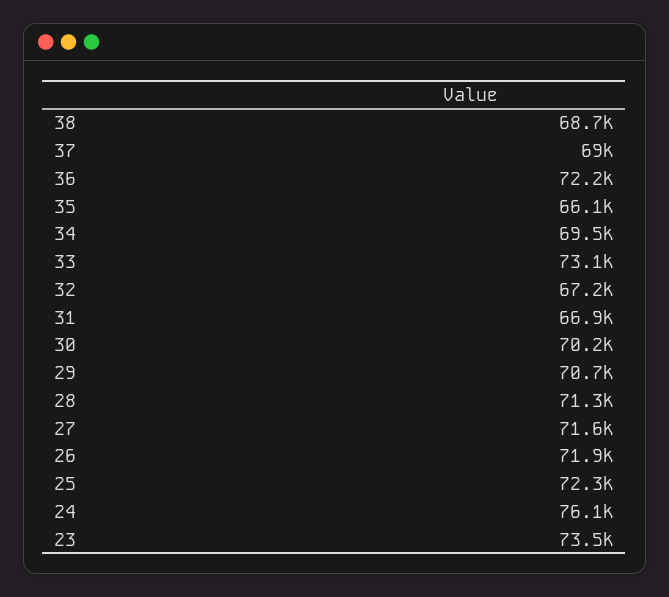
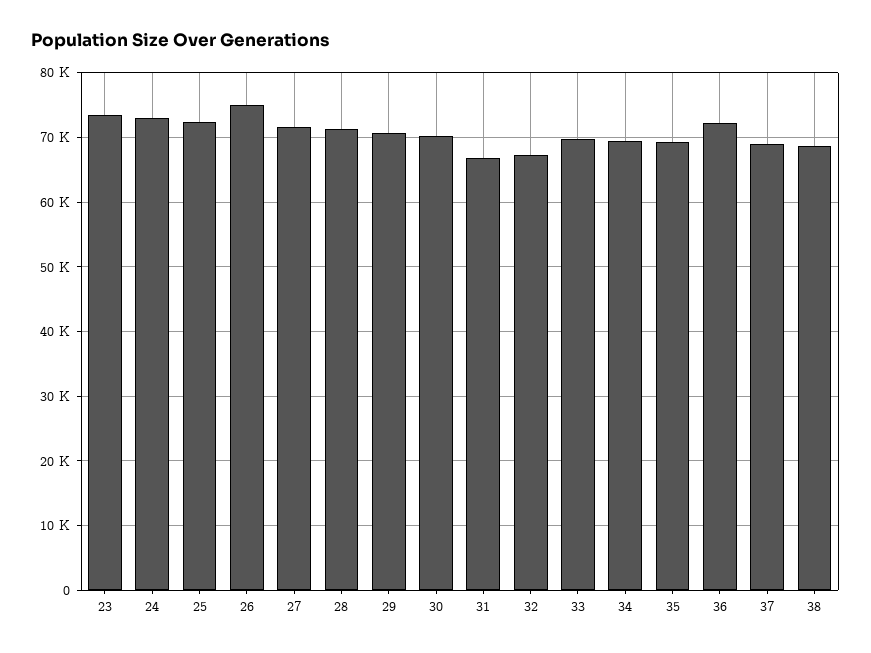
35: 66100 -> 69000
33: 73100 -> 70000
26: 71900 -> 75000
24: 76100 -> 73000

